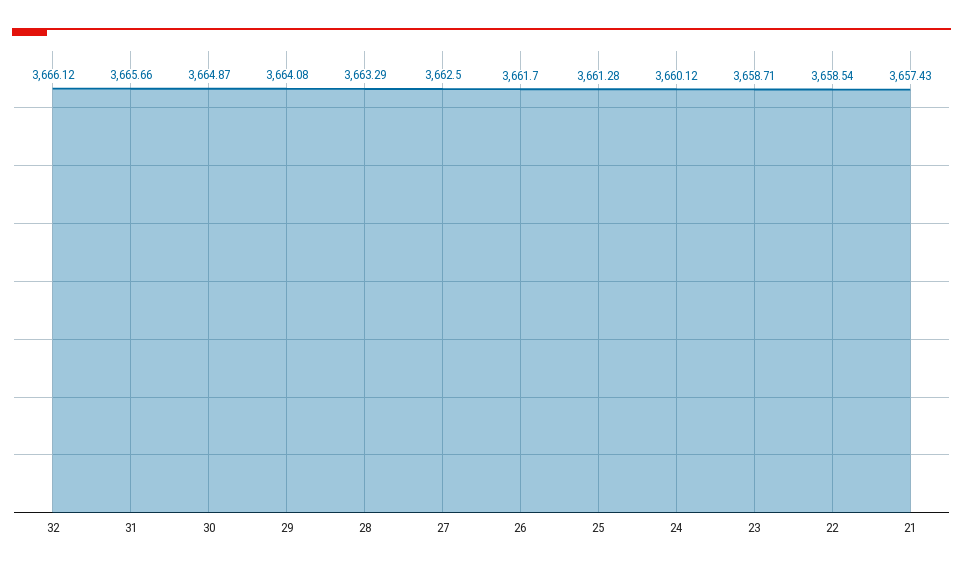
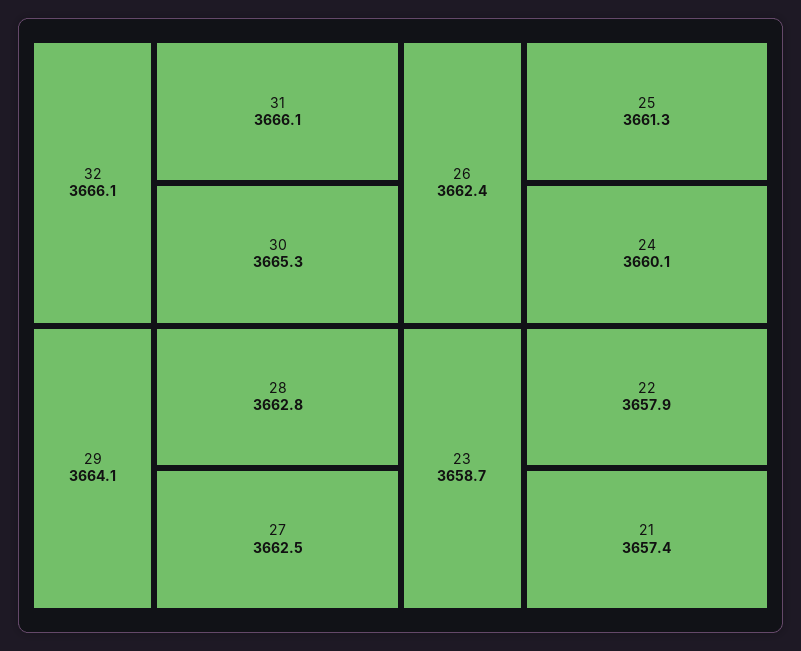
31: 3665.66 -> 3666.1
30: 3664.87 -> 3665.3
28: 3663.29 -> 3662.8
26: 3661.7 -> 3662.4
22: 3658.54 -> 3657.9

